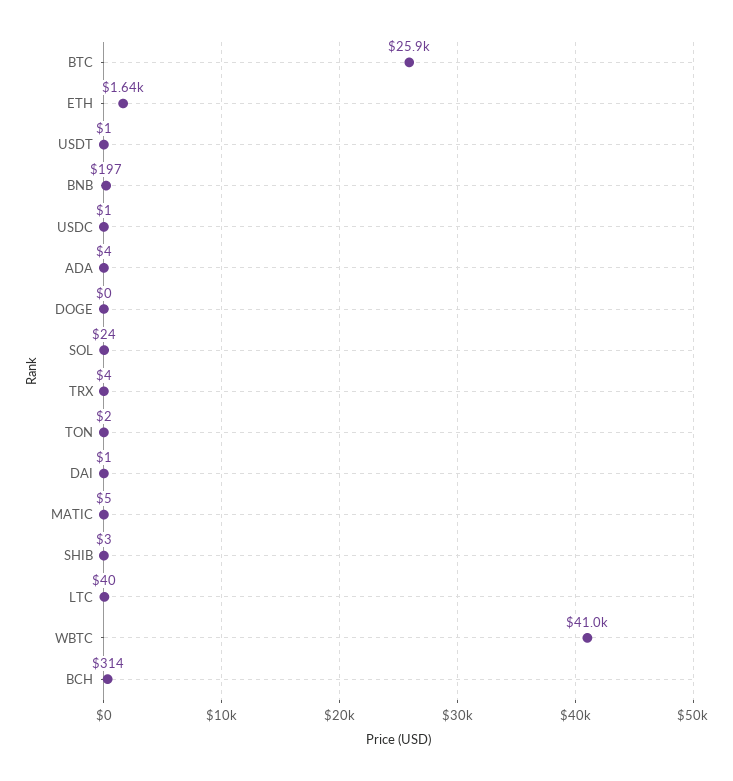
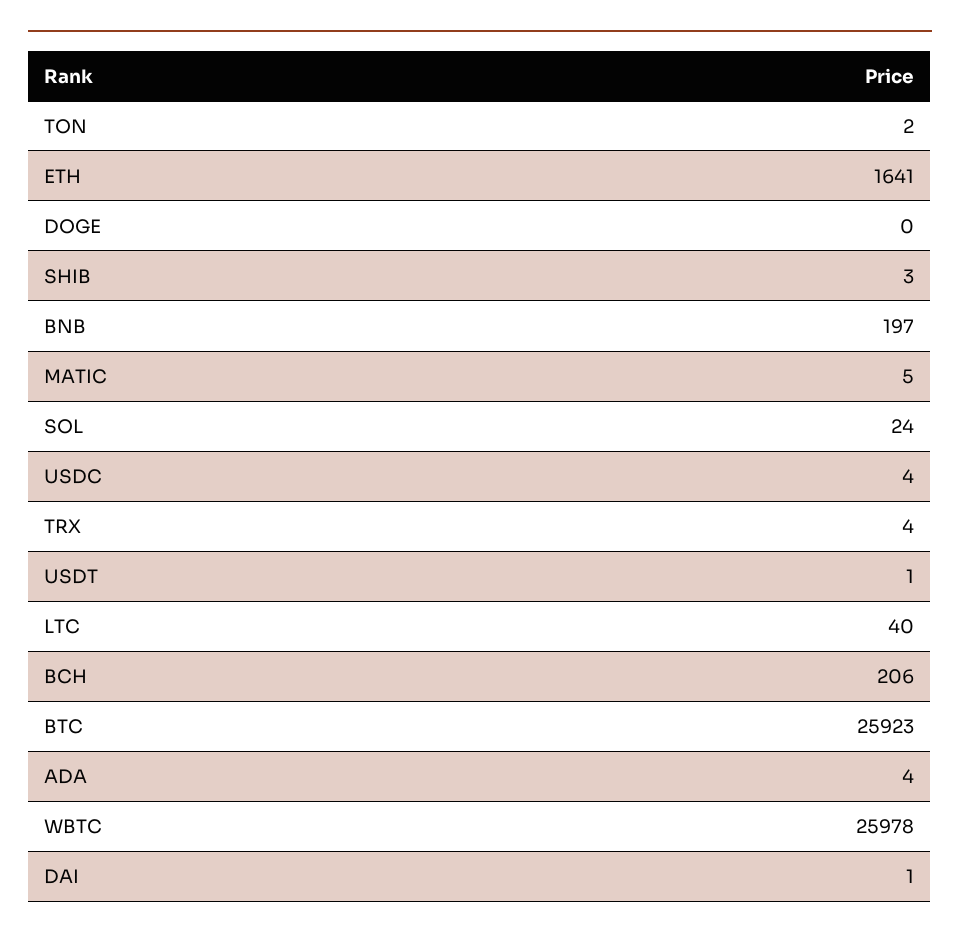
USDC: 1 -> 4
WBTC: 41000 -> 25978
BCH: 314 -> 206

